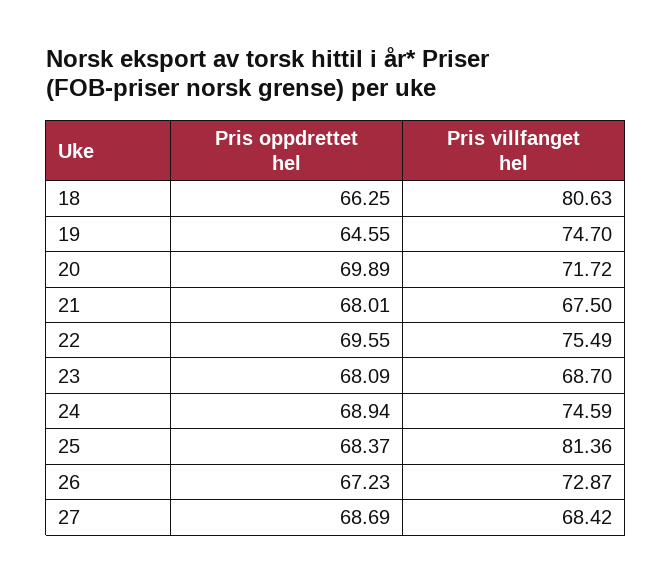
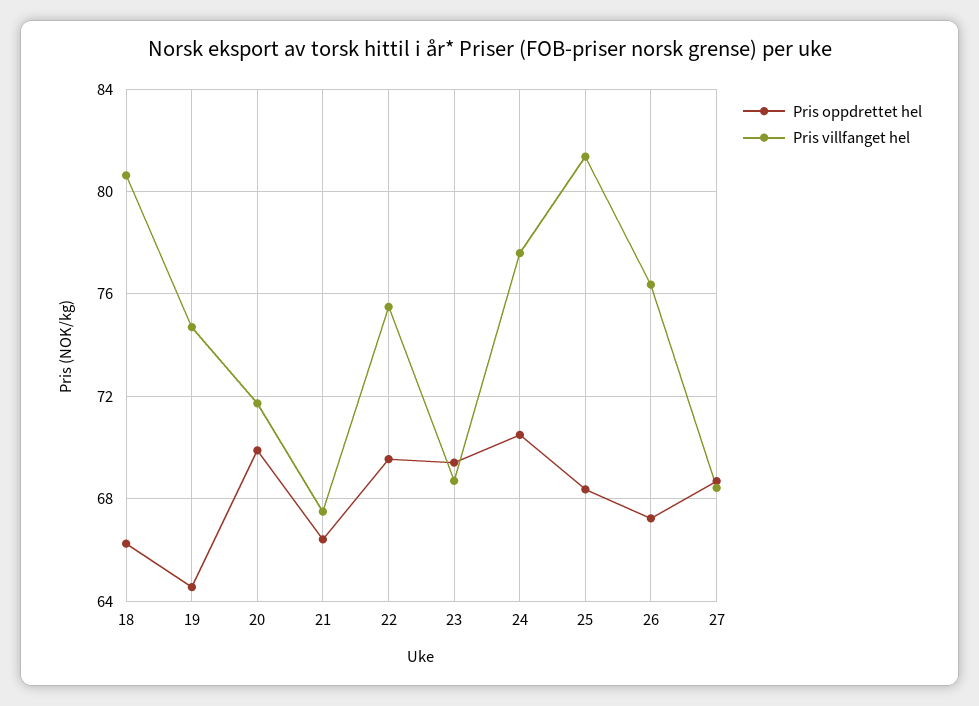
Pris oppdrettet hel, 21: 68.01 -> 66.5
Pris oppdrettet hel, 23: 68.09 -> 69.5
Pris oppdrettet hel, 24: 68.94 -> 70.5
Pris villfanget hel, 24: 74.59 -> 77.5
Pris villfanget hel, 26: 72.87 -> 76.5

